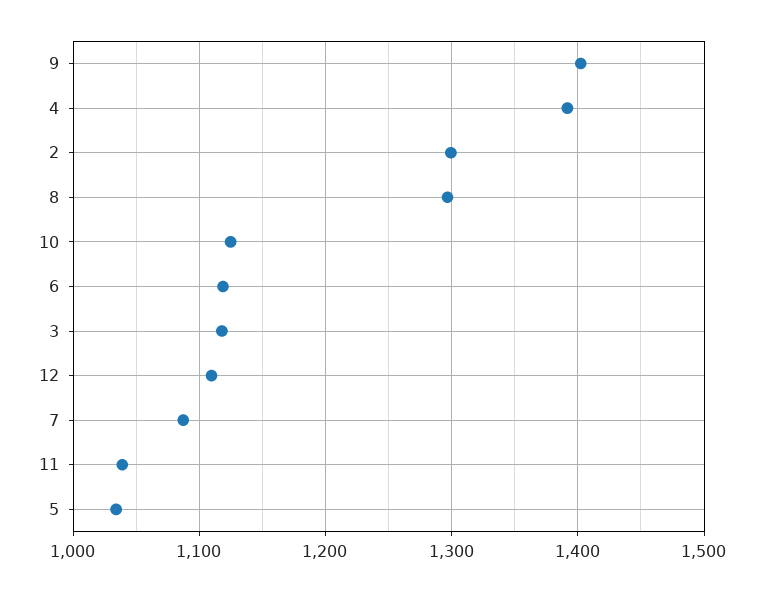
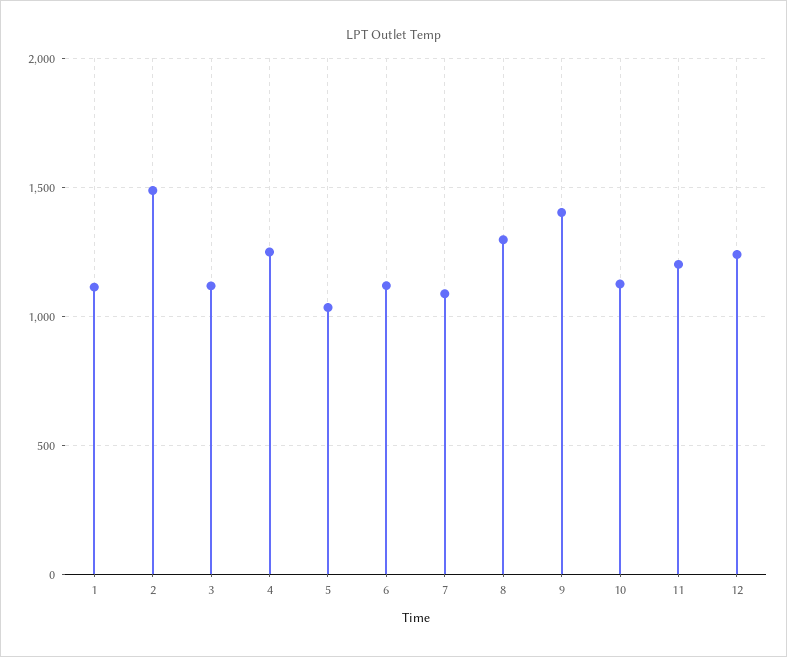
4: 1390 -> 1250
2: 1300 -> 1500
12: 1110 -> 1250
11: 1040 -> 1200
1: none -> 1100

